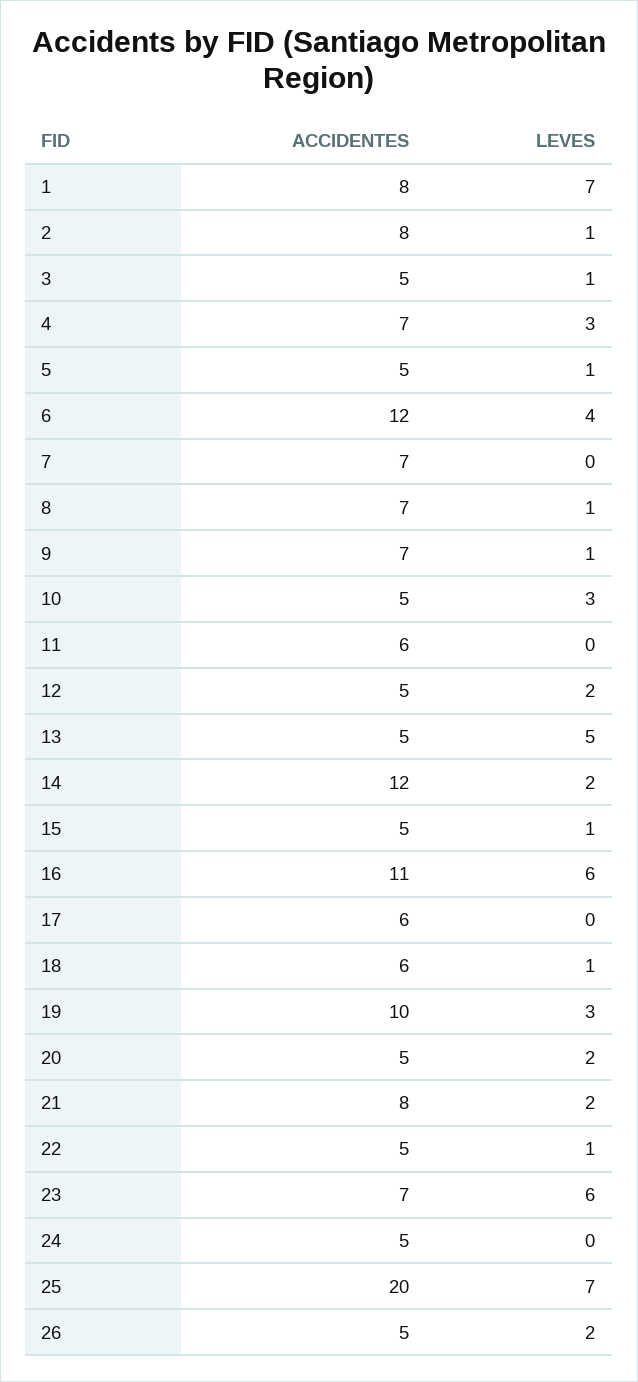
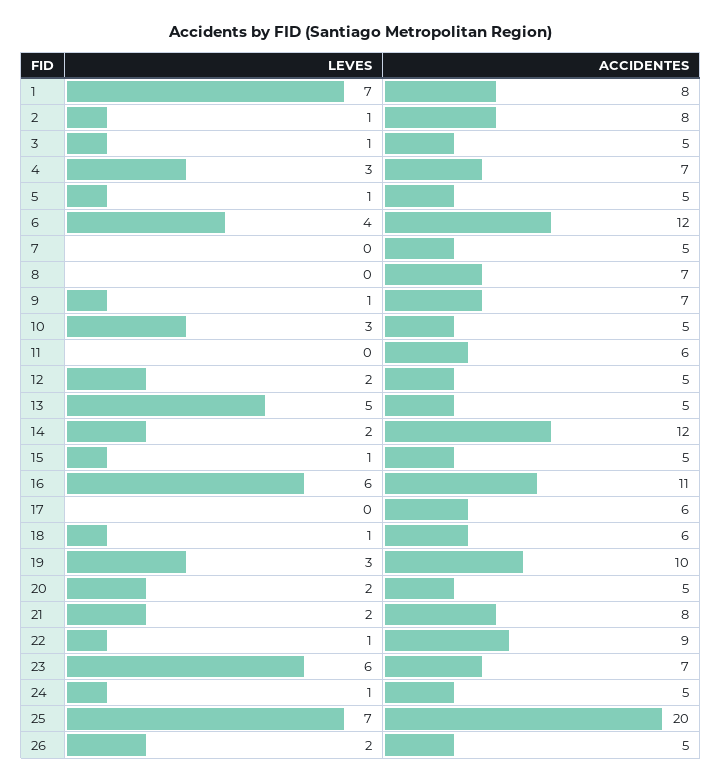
ACCIDENTES, 7: 7 -> 5
LEVES, 8: 1 -> 0
ACCIDENTES, 22: 5 -> 9
LEVES, 24: 0 -> 1

